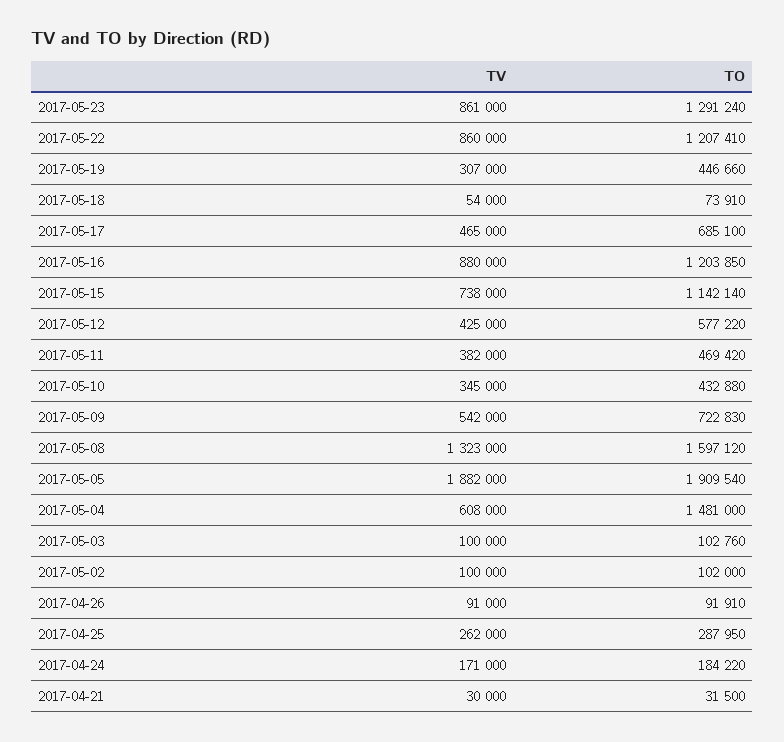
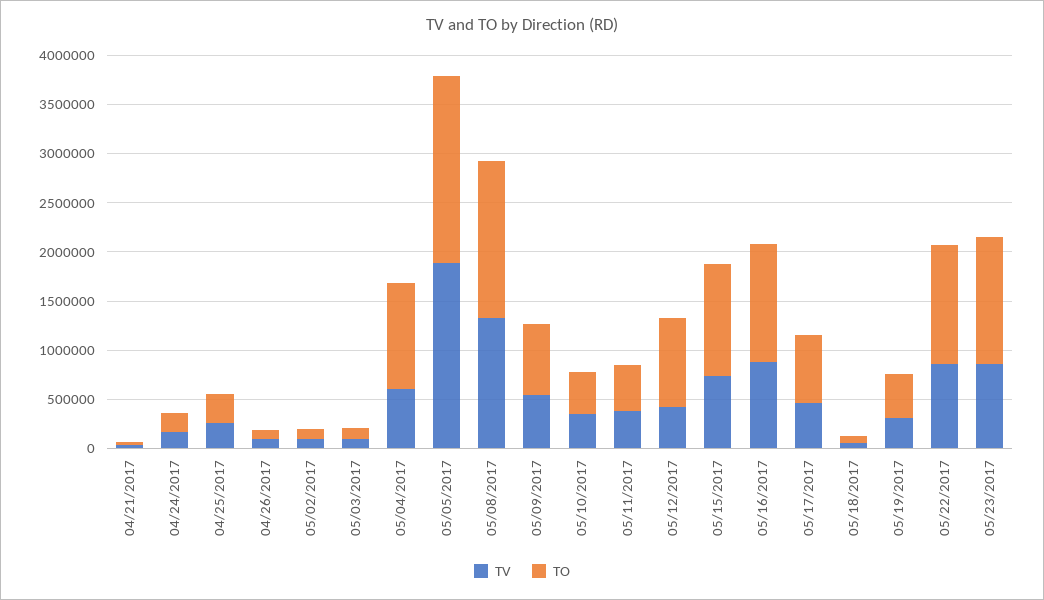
TO, 2017-05-12: 577220 -> 900000
TO, 2017-05-04: 1481000 -> 1100000

